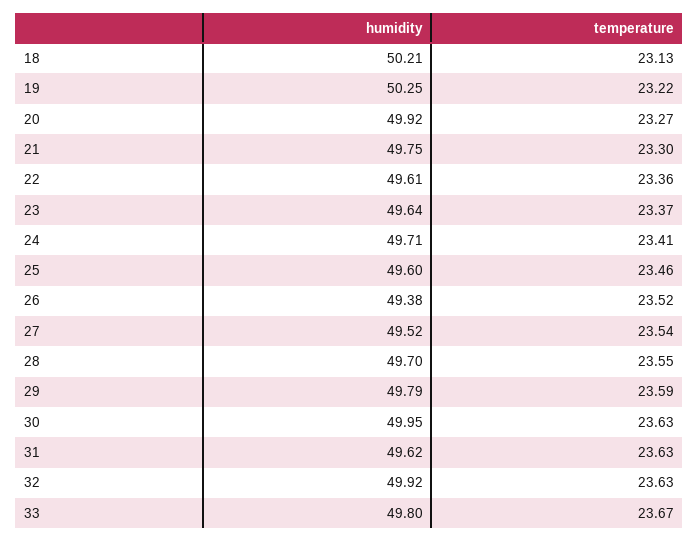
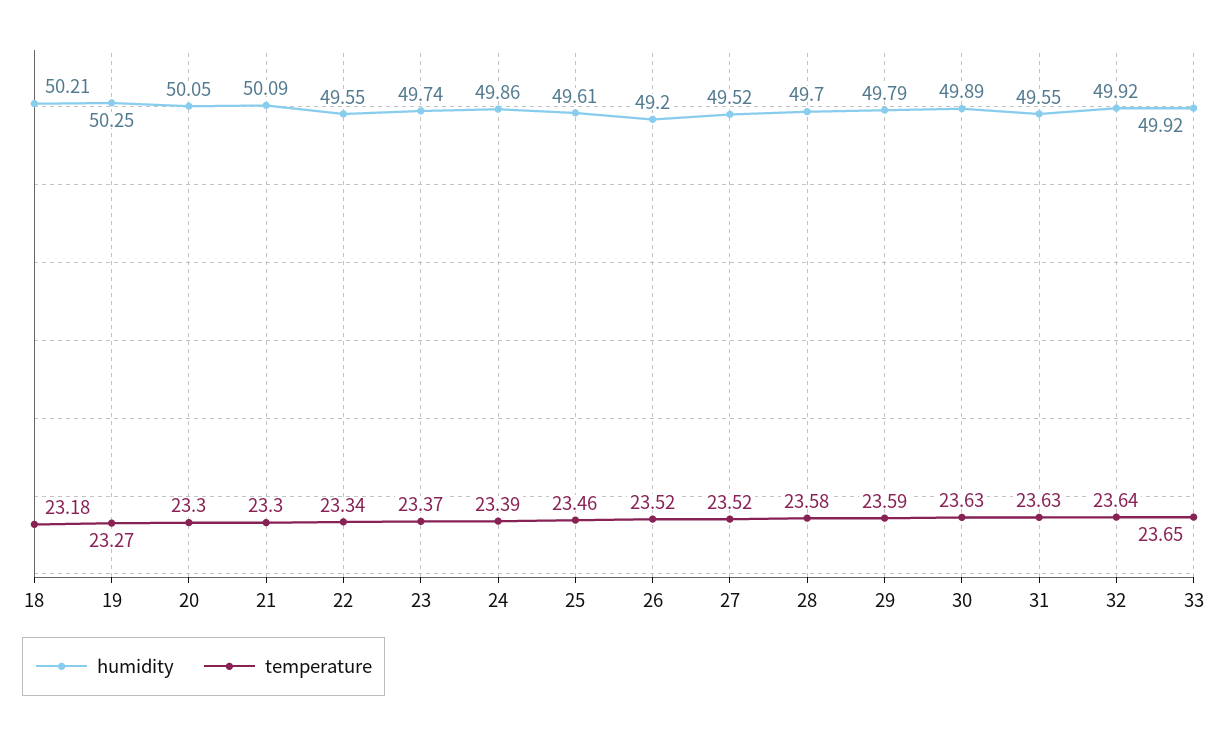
temperature, 18: 23.13 -> 23.18
temperature, 19: 23.22 -> 23.27
humidity, 20: 49.92 -> 50.05
temperature, 20: 23.27 -> 23.3
humidity, 21: 49.75 -> 50.09
humidity, 22: 49.61 -> 49.55
temperature, 22: 23.36 -> 23.34
humidity, 23: 49.64 -> 49.74
humidity, 24: 49.71 -> 49.86
temperature, 24: 23.41 -> 23.39
humidity, 25: 49.6 -> 49.61
humidity, 26: 49.38 -> 49.2
temperature, 27: 23.54 -> 23.52
temperature, 28: 23.55 -> 23.58
humidity, 30: 49.95 -> 49.89
humidity, 31: 49.62 -> 49.55
temperature, 32: 23.63 -> 23.64
humidity, 33: 49.8 -> 49.92
temperature, 33: 23.67 -> 23.65

